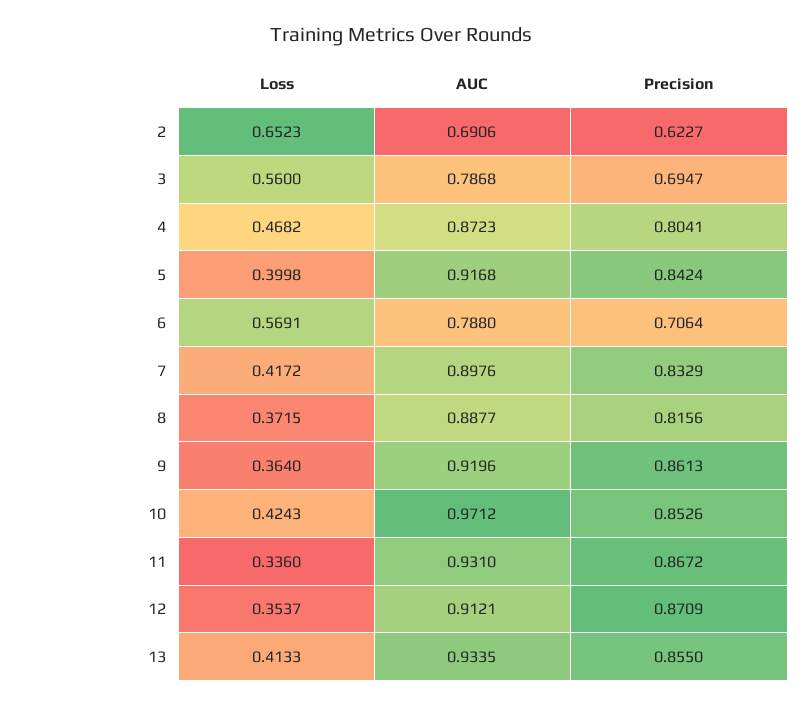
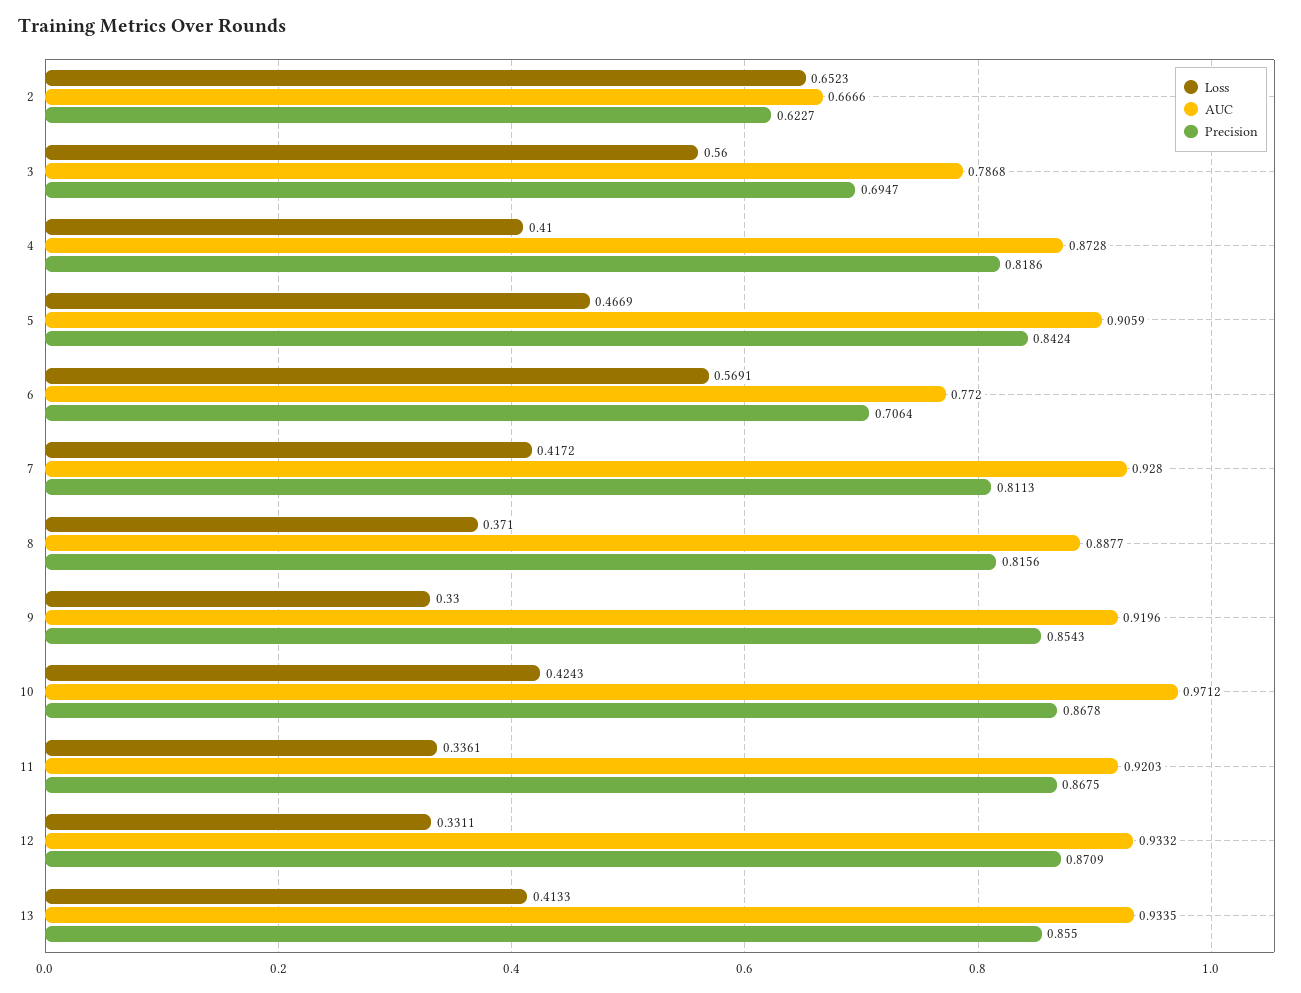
AUC, 2: 0.6906 -> 0.6666
Loss, 4: 0.4682 -> 0.41
AUC, 4: 0.8723 -> 0.8728
Precision, 4: 0.8041 -> 0.8186
Loss, 5: 0.3998 -> 0.4669
AUC, 5: 0.9168 -> 0.9059
AUC, 6: 0.788 -> 0.772
AUC, 7: 0.8976 -> 0.928
Precision, 7: 0.8329 -> 0.8113
Loss, 8: 0.3715 -> 0.371
Loss, 9: 0.364 -> 0.33
Precision, 9: 0.8613 -> 0.8543
Precision, 10: 0.8526 -> 0.8678
Loss, 11: 0.336 -> 0.3361
AUC, 11: 0.931 -> 0.9203
Precision, 11: 0.8672 -> 0.8675
Loss, 12: 0.3537 -> 0.3311
AUC, 12: 0.9121 -> 0.9332

